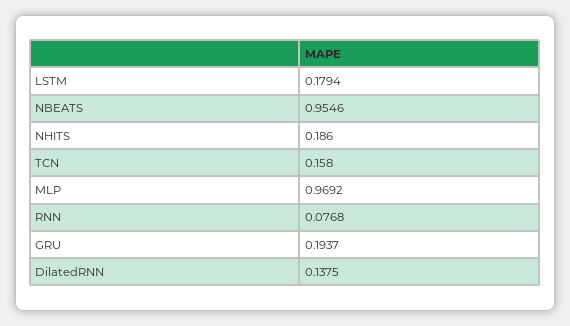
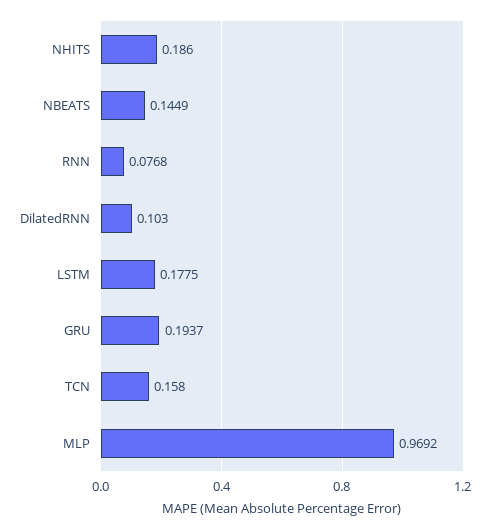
LSTM: 0.1794 -> 0.1775
NBEATS: 0.9546 -> 0.1449
DilatedRNN: 0.1375 -> 0.103

